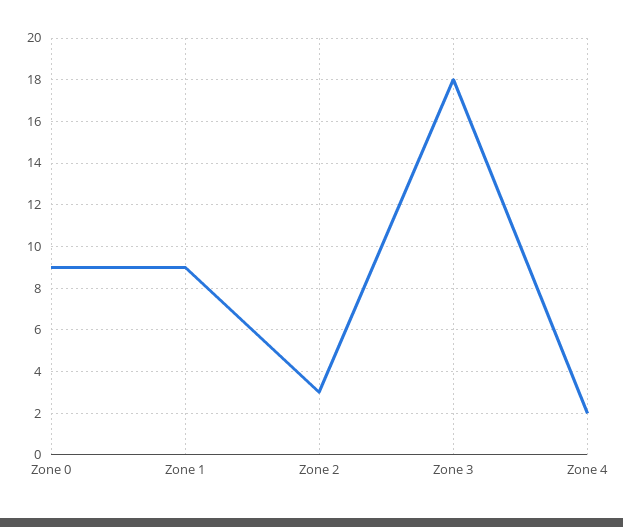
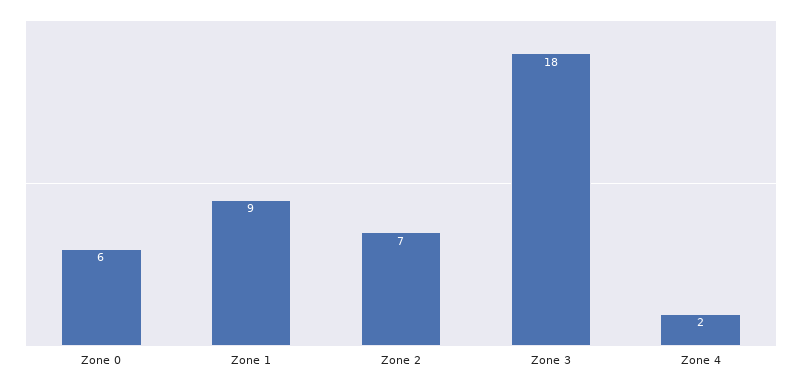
Zone 0: 9 -> 6
Zone 2: 3 -> 7

